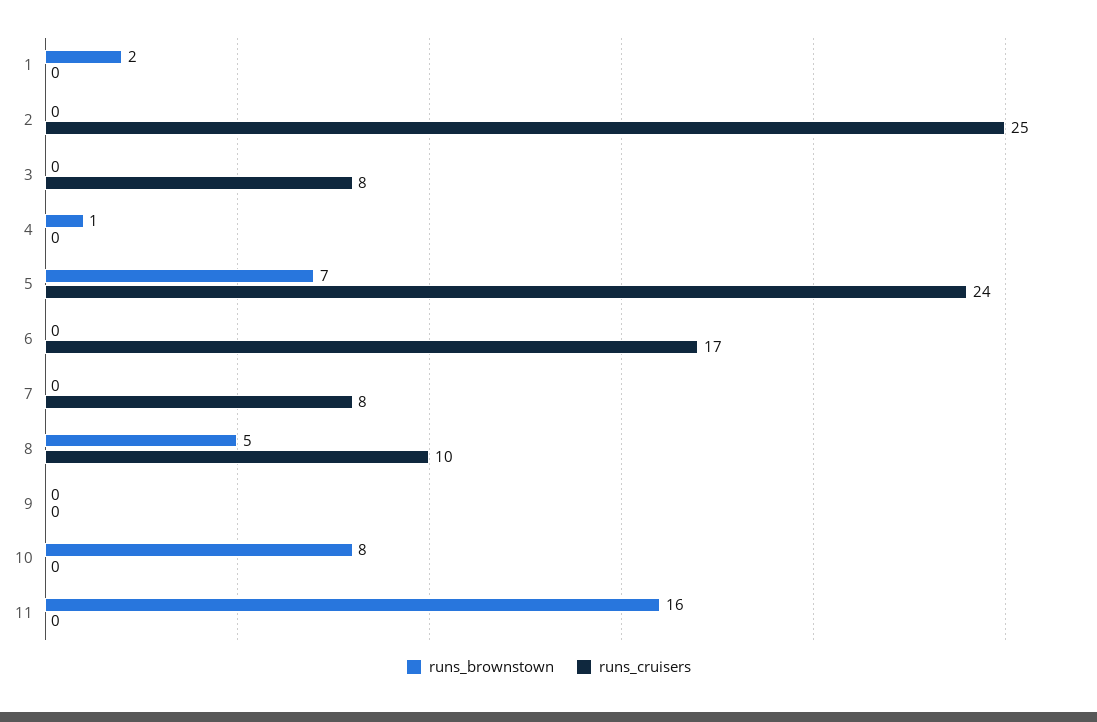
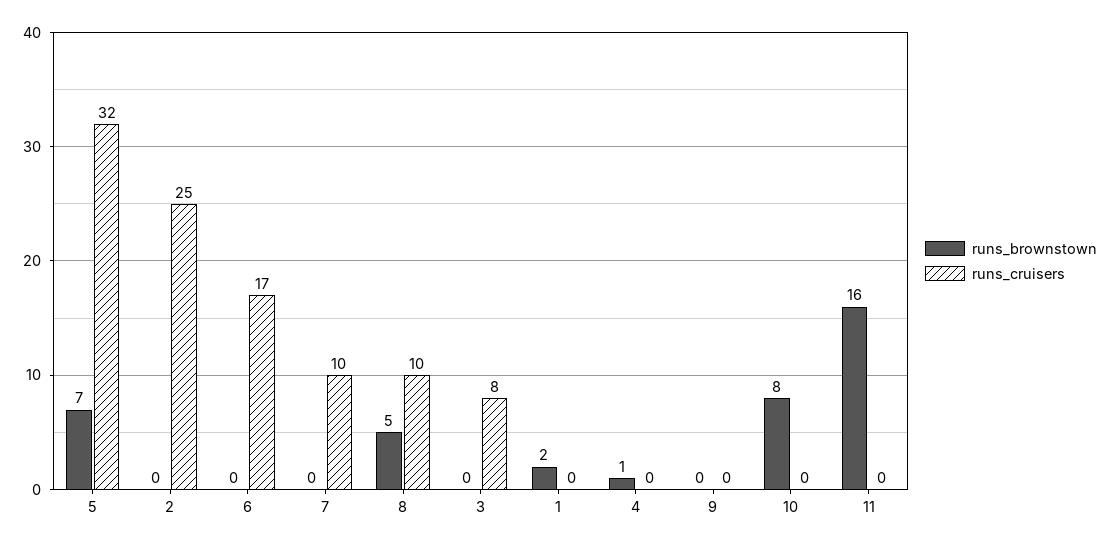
runs_cruisers, 5: 24 -> 32
runs_cruisers, 7: 8 -> 10

